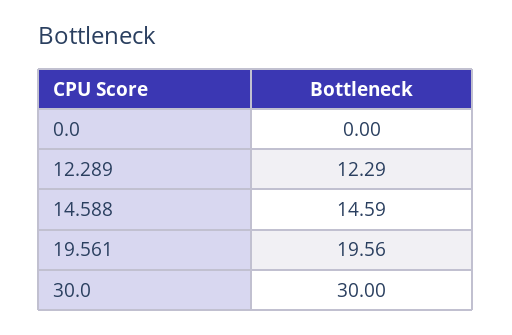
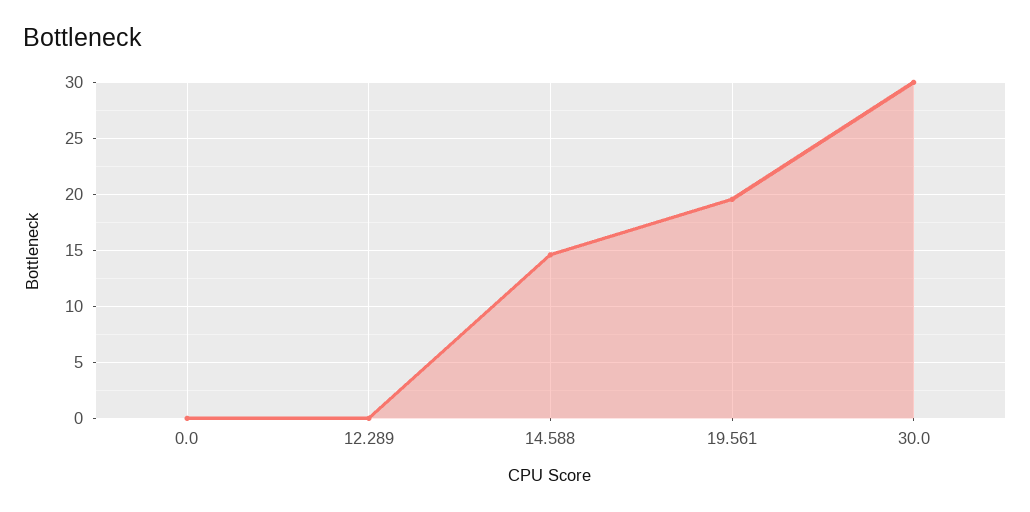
12.289: 12.29 -> 0

